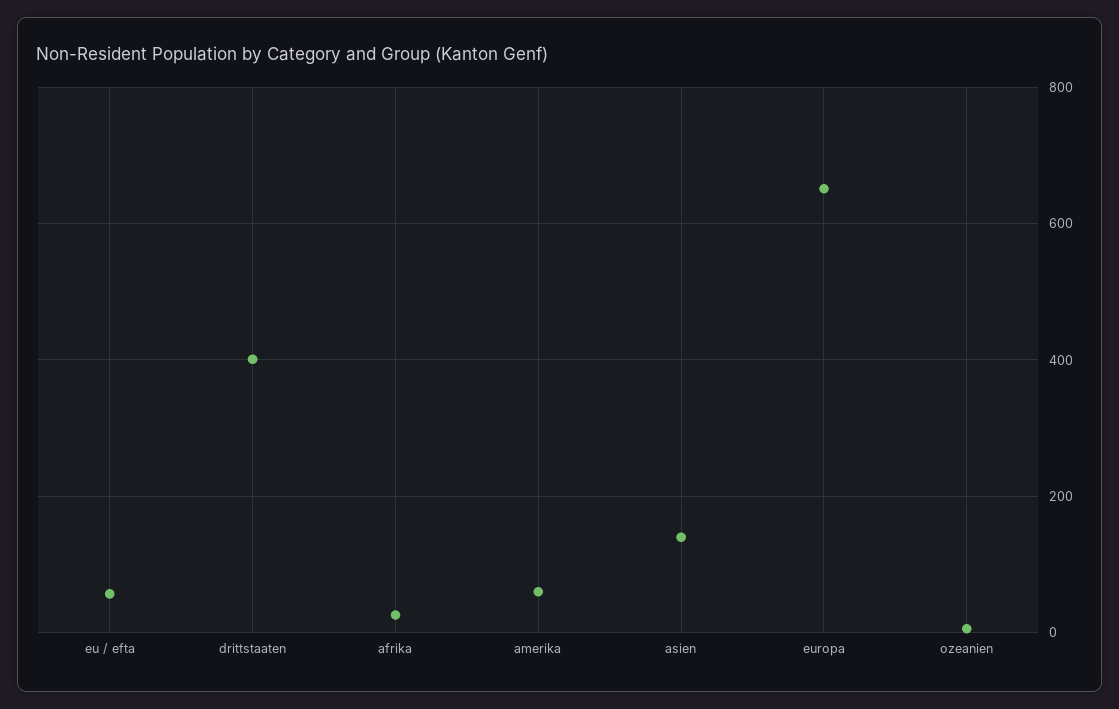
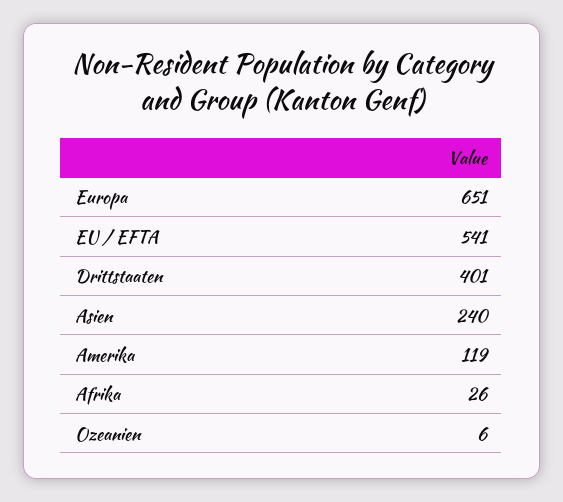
eu / efta: 60 -> 541
amerika: 60 -> 119
asien: 140 -> 240

